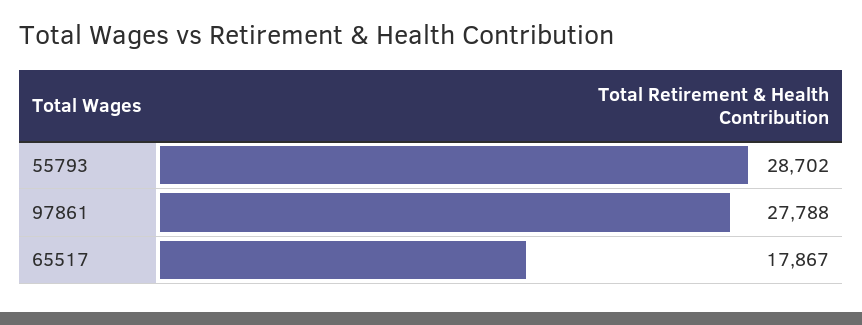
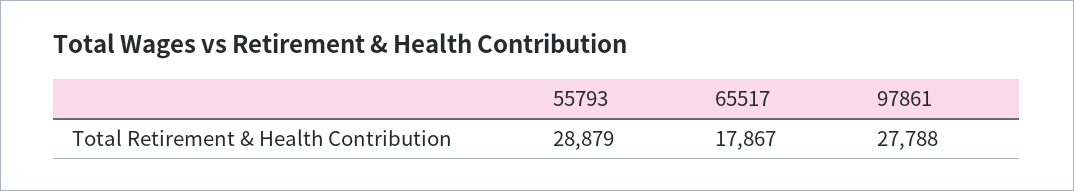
55793: 28702 -> 28879

